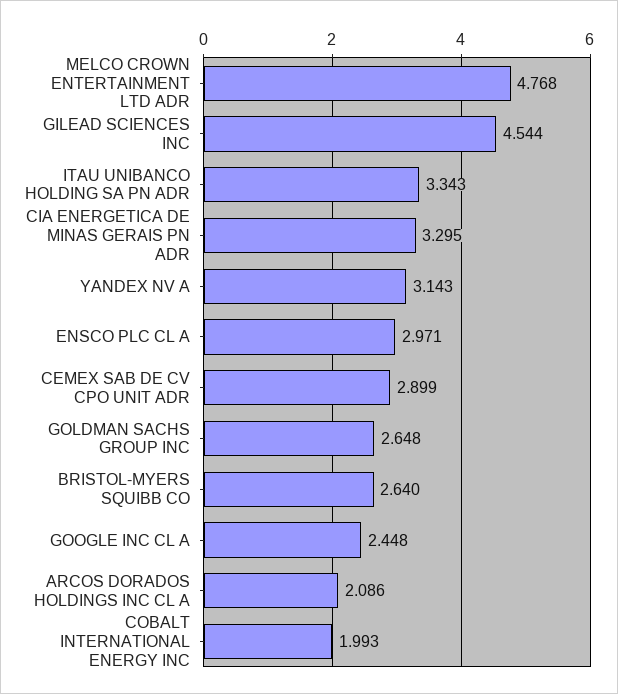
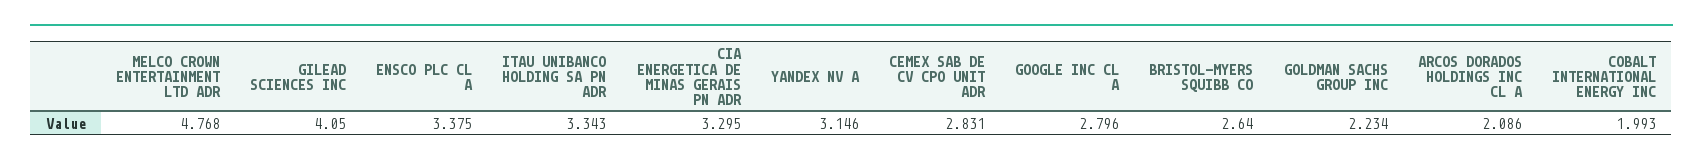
GILEAD SCIENCES INC: 4.544 -> 4.05
YANDEX NV A: 3.143 -> 3.146
ENSCO PLC CL A: 2.971 -> 3.375
CEMEX SAB DE CV CPO UNIT ADR: 2.899 -> 2.831
GOLDMAN SACHS GROUP INC: 2.648 -> 2.234
GOOGLE INC CL A: 2.448 -> 2.796

